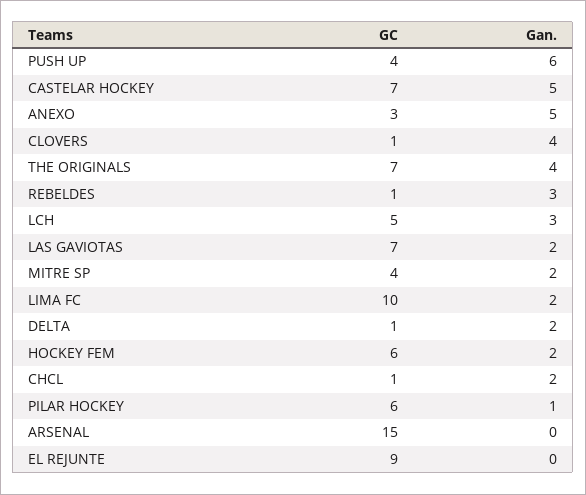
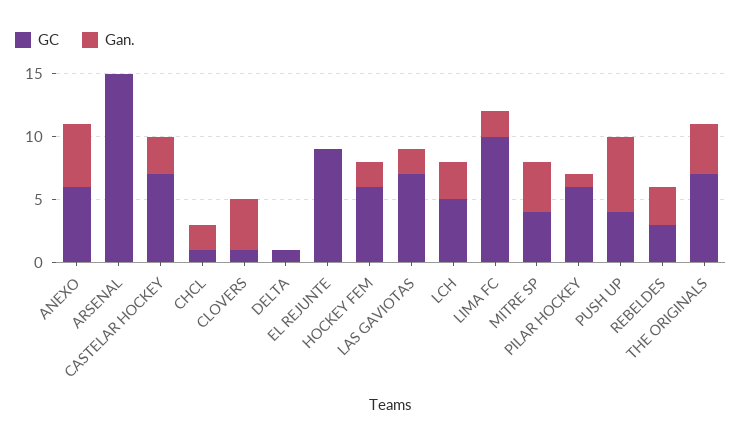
Gan., CASTELAR HOCKEY: 5 -> 3
GC, ANEXO: 3 -> 6
GC, REBELDES: 1 -> 3
Gan., MITRE SP: 2 -> 4
Gan., DELTA: 2 -> 0

